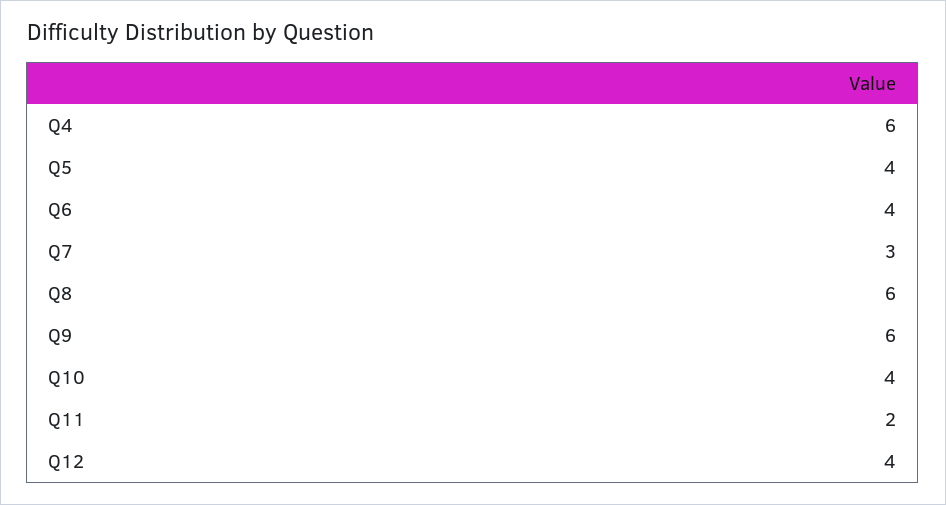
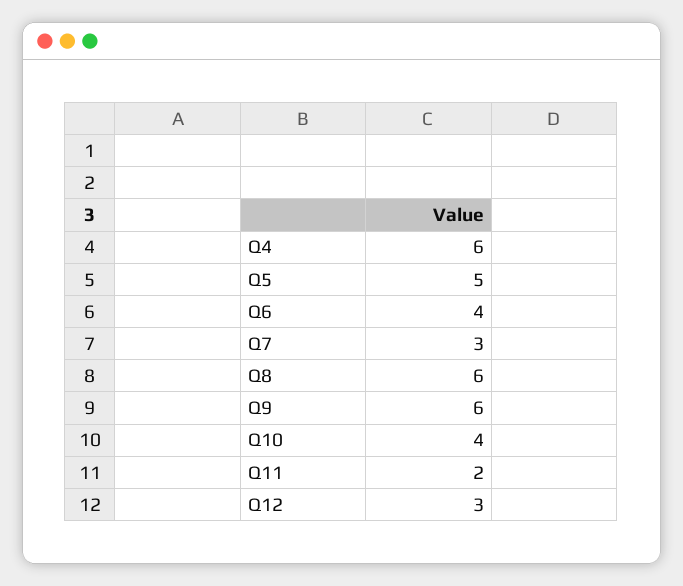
Q5: 4 -> 5
Q12: 4 -> 3

